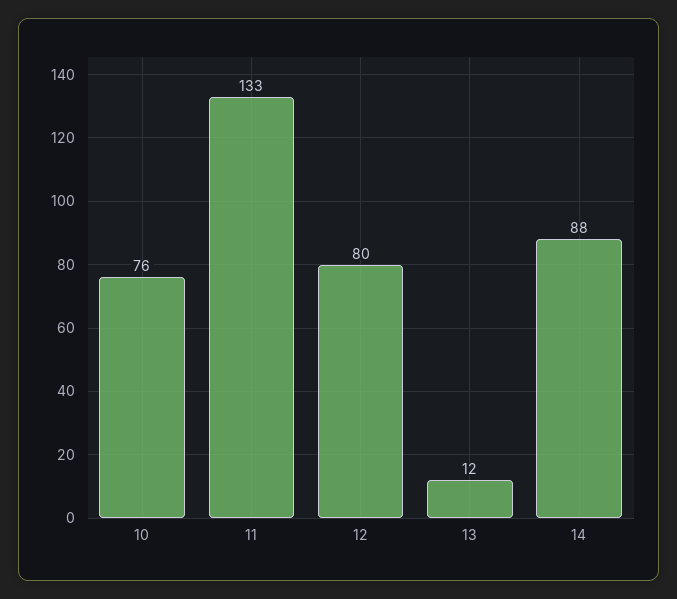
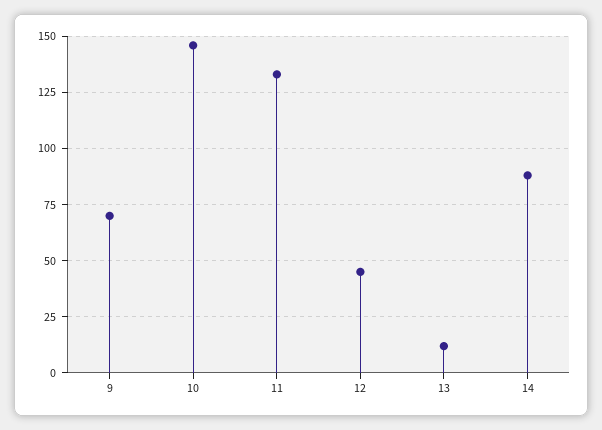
10: 76 -> 145
12: 80 -> 45
9: none -> 70

